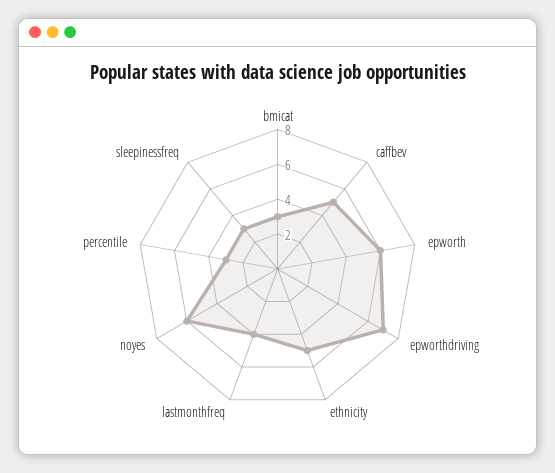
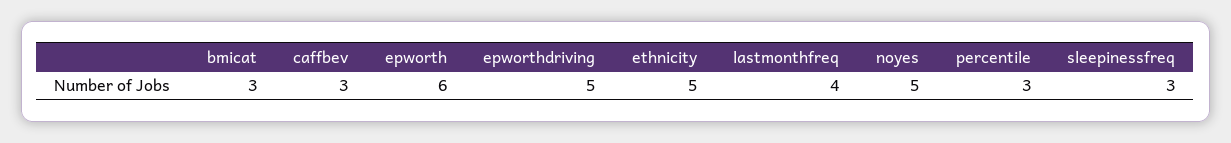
caffbev: 5 -> 3
epworthdriving: 7 -> 5
noyes: 6 -> 5

